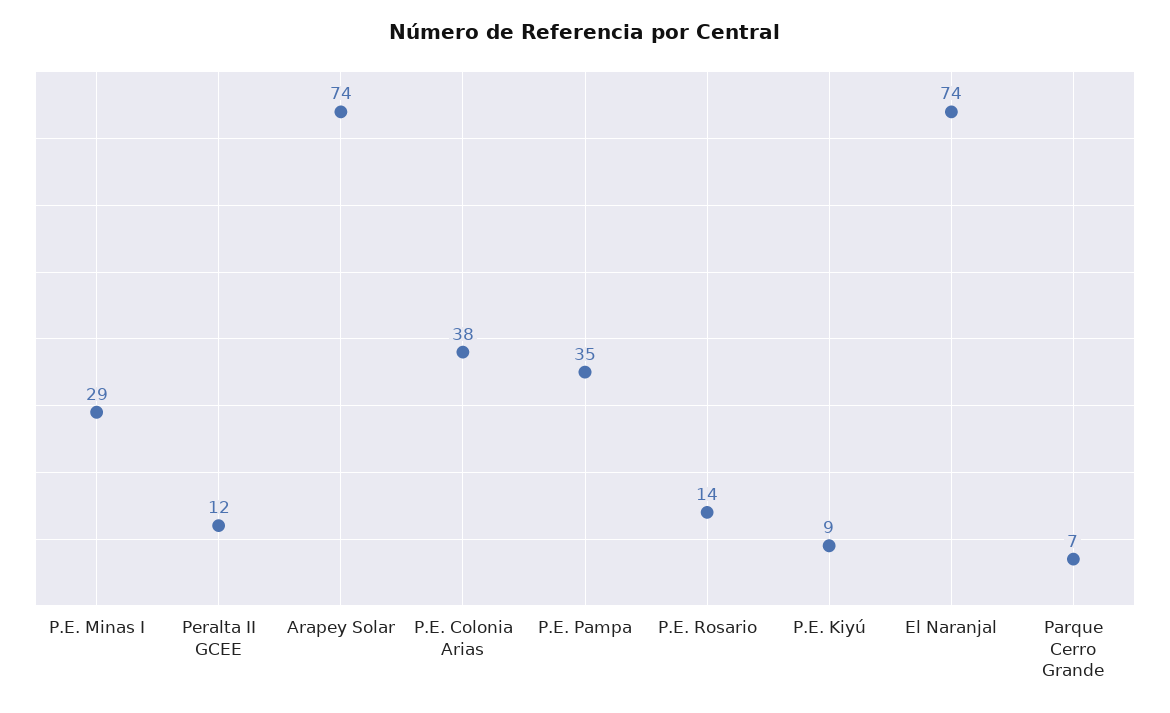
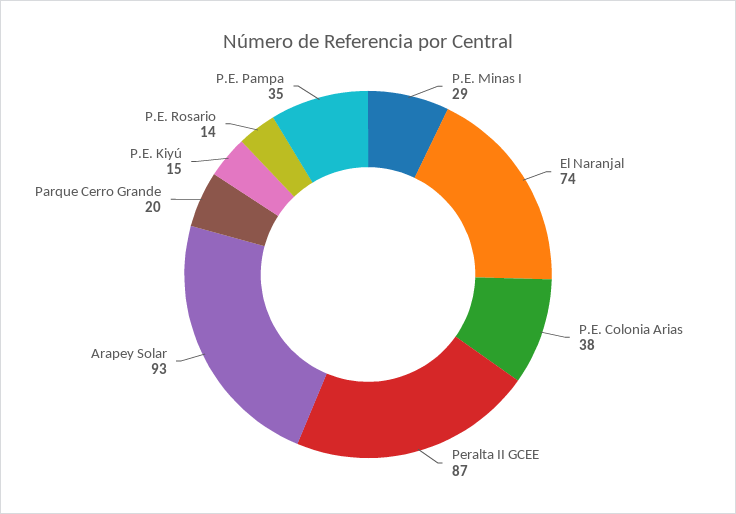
Peralta II GCEE: 12 -> 87
Arapey Solar: 74 -> 93
P.E. Kiyú: 9 -> 15
Parque Cerro Grande: 7 -> 20

